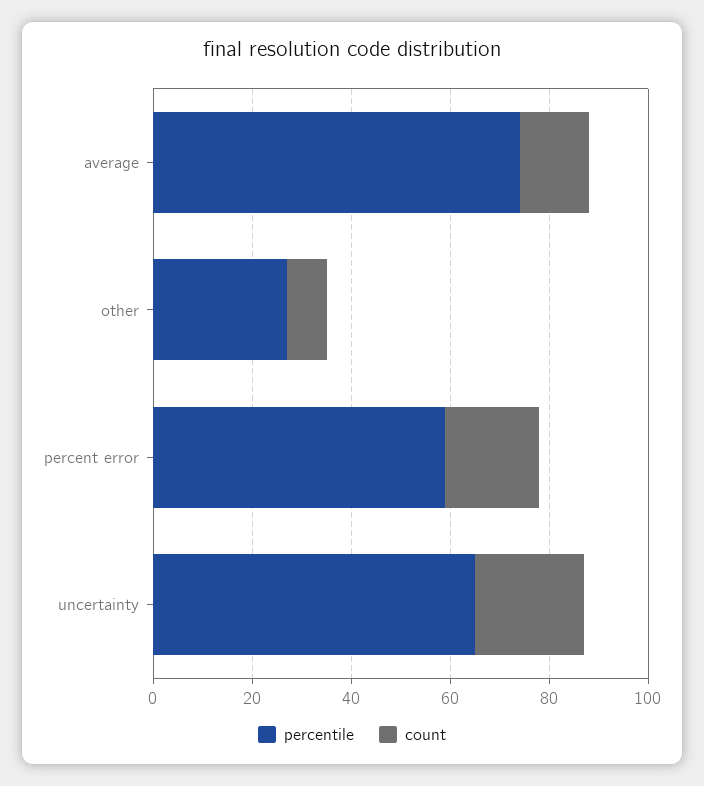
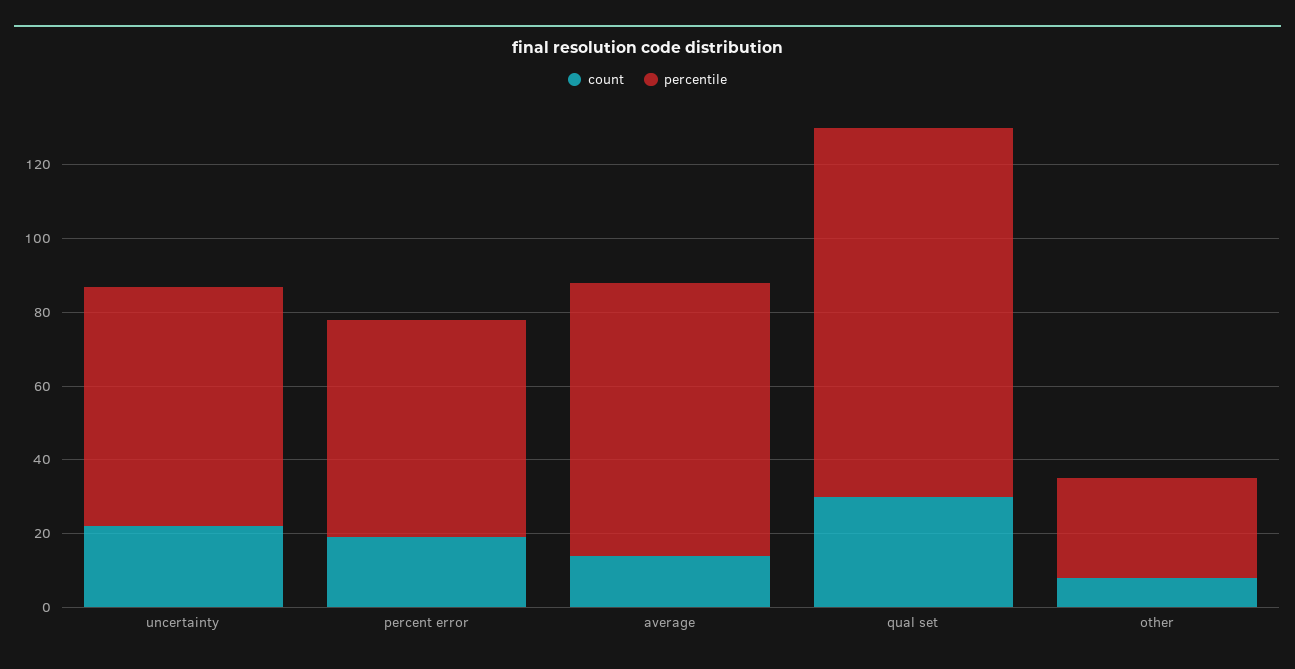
count, qual set: none -> 30
percentile, qual set: none -> 100

